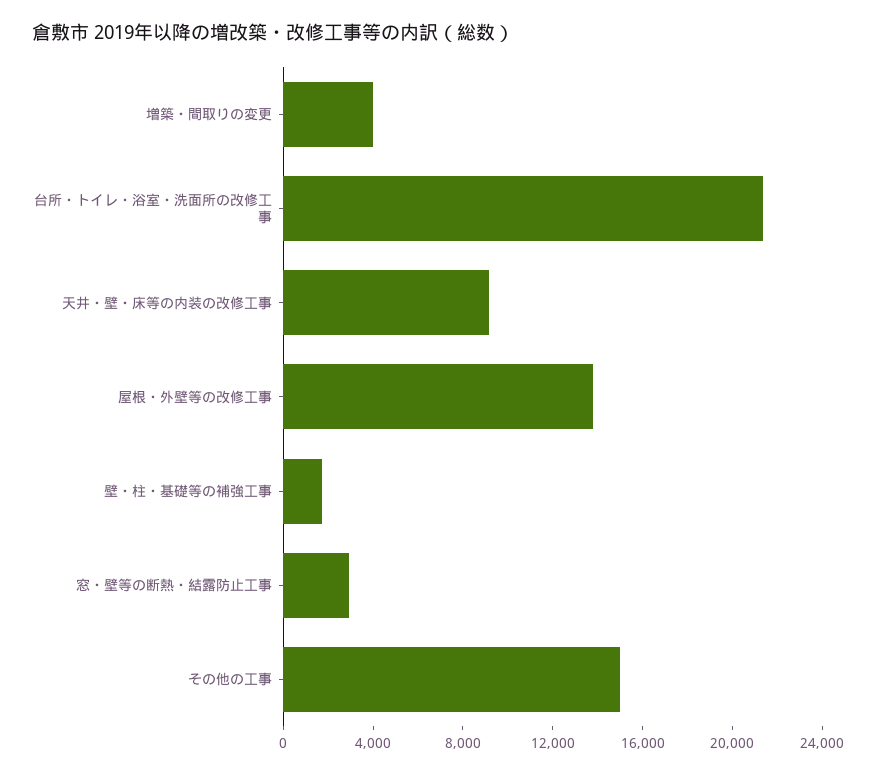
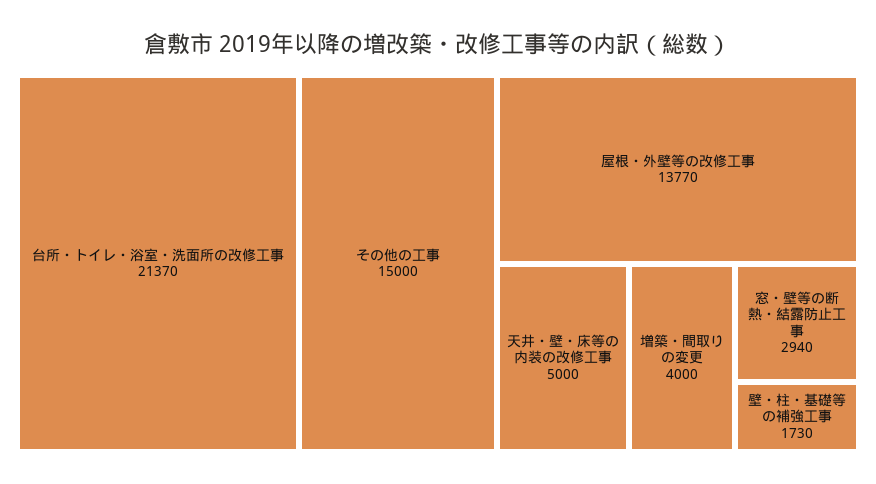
天井・壁・床等の内装の改修工事: 9000 -> 5000

